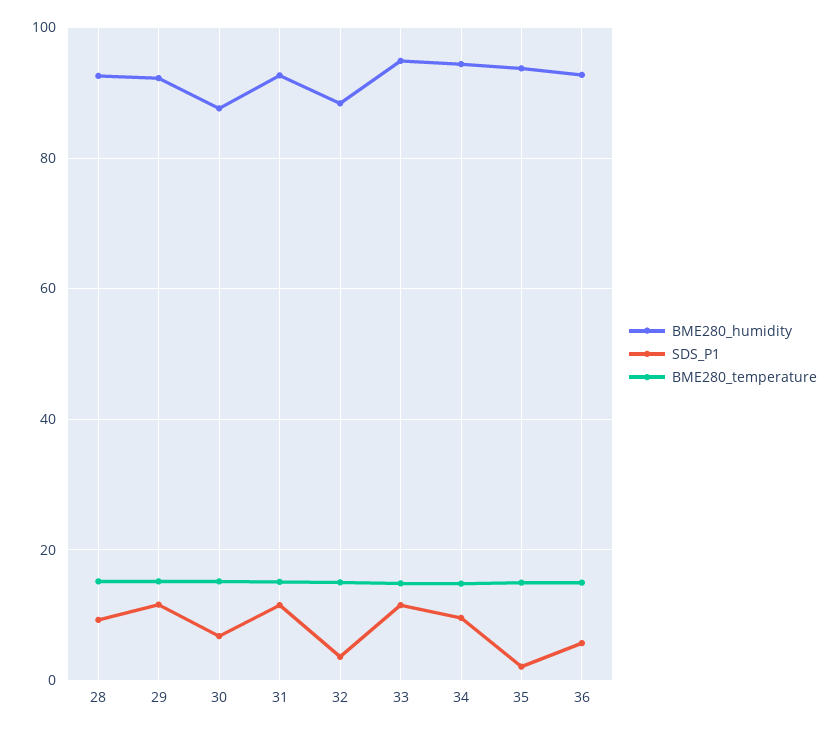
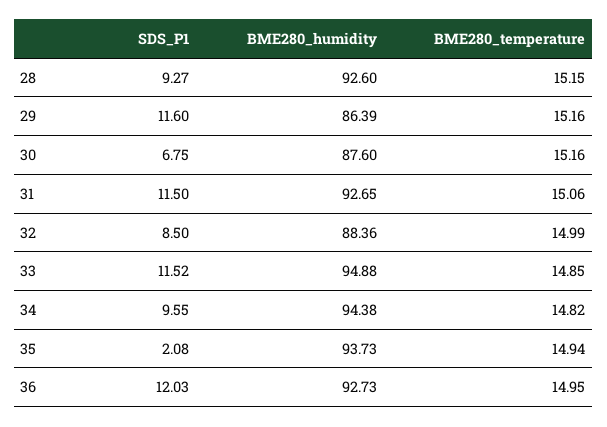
BME280_humidity, 29: 92 -> 86.39
SDS_P1, 32: 4 -> 8.5
SDS_P1, 36: 6 -> 12.03

